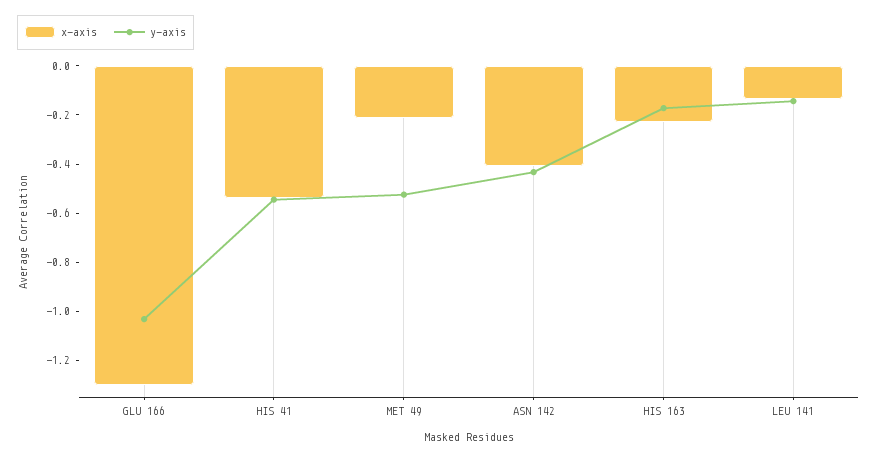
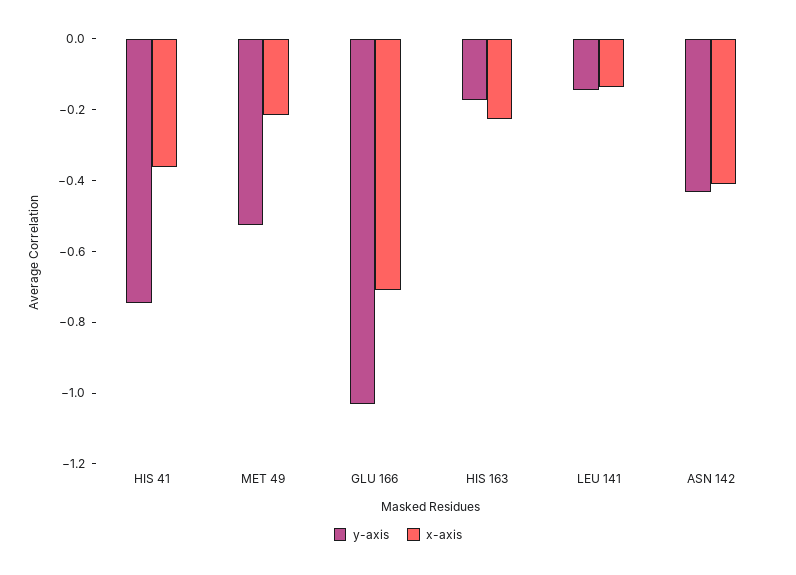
x-axis, GLU 166: -1.3 -> -0.7
x-axis, HIS 41: -0.55 -> -0.35
y-axis, HIS 41: -0.55 -> -0.75

